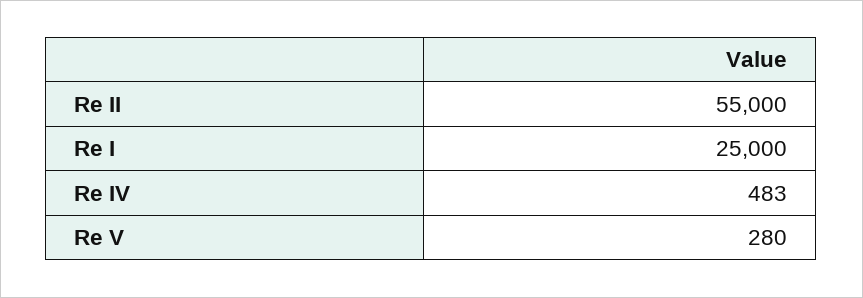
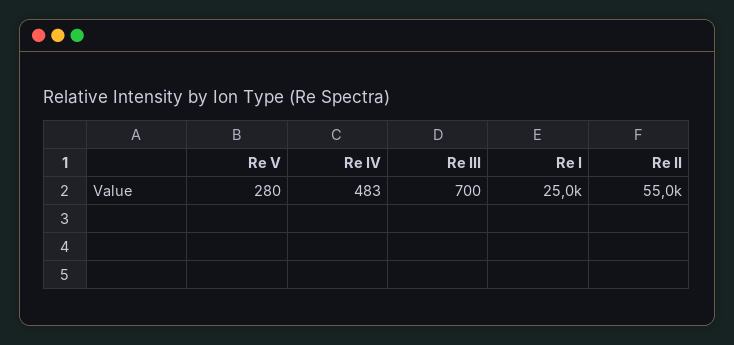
Re III: none -> 700

